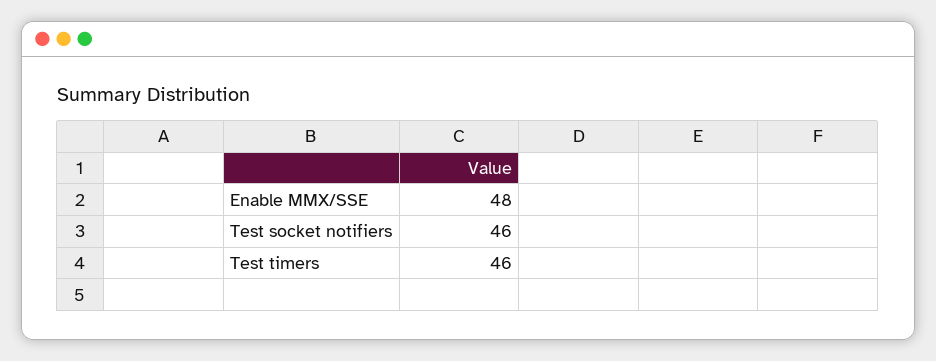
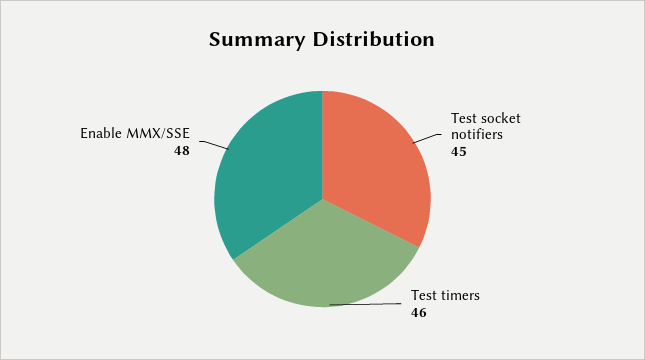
Test socket notifiers: 46 -> 45

